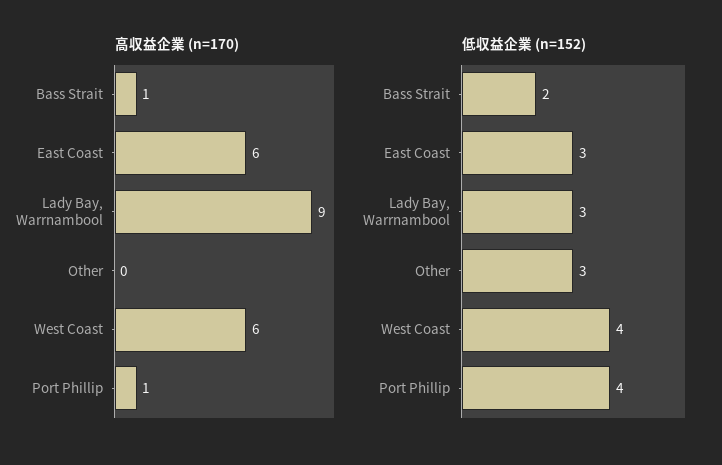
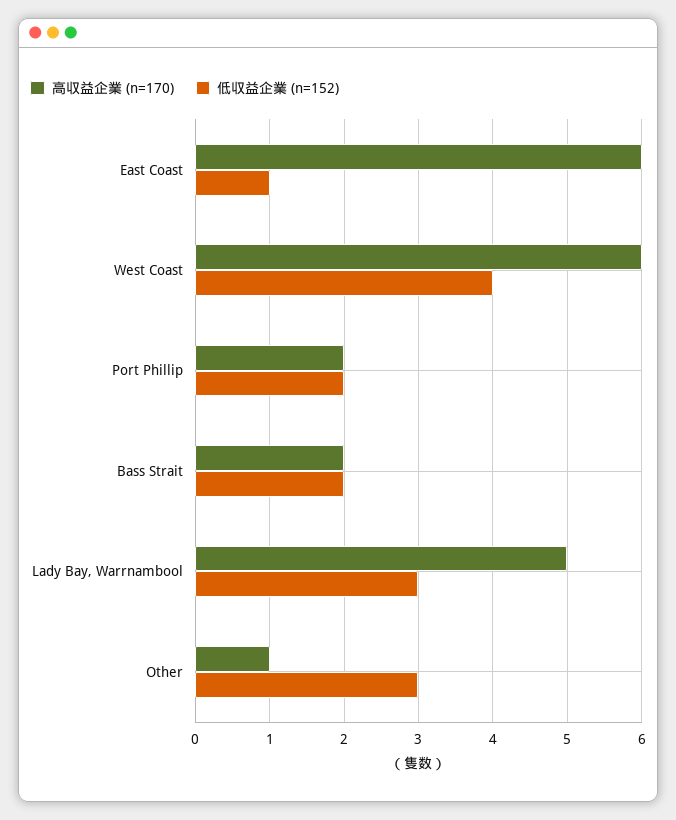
高収益企業 (n=170), Bass Strait: 1 -> 2
高収益企業 (n=170), Lady Bay, Warrnambool: 9 -> 5
高収益企業 (n=170), Other: 0 -> 1
高収益企業 (n=170), Port Phillip: 1 -> 2
低収益企業 (n=152), East Coast: 3 -> 1
低収益企業 (n=152), Port Phillip: 4 -> 2

